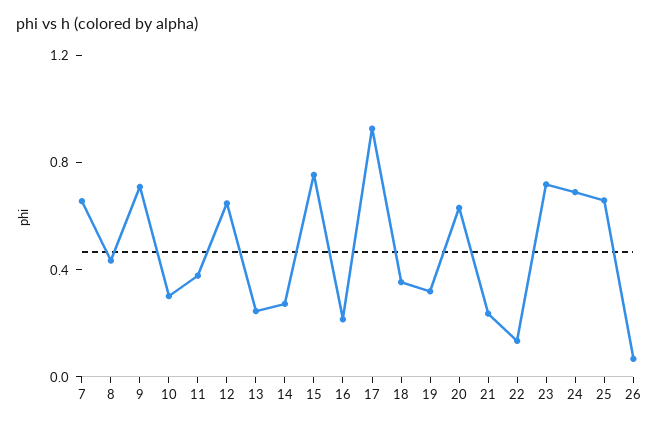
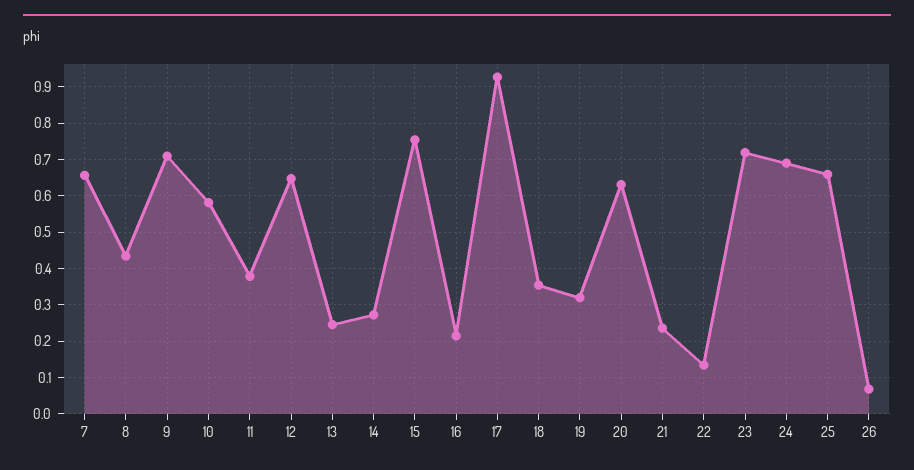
10: 0.3 -> 0.58

